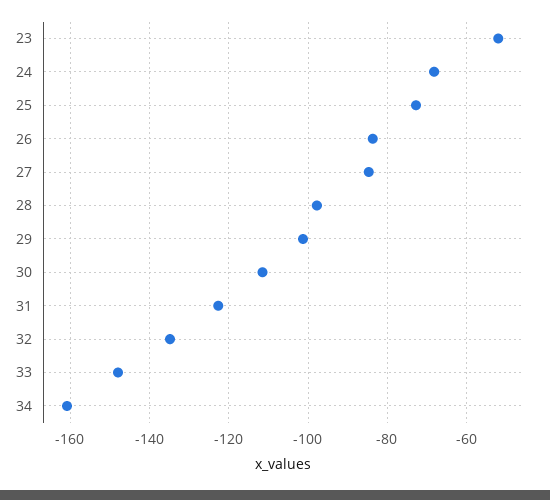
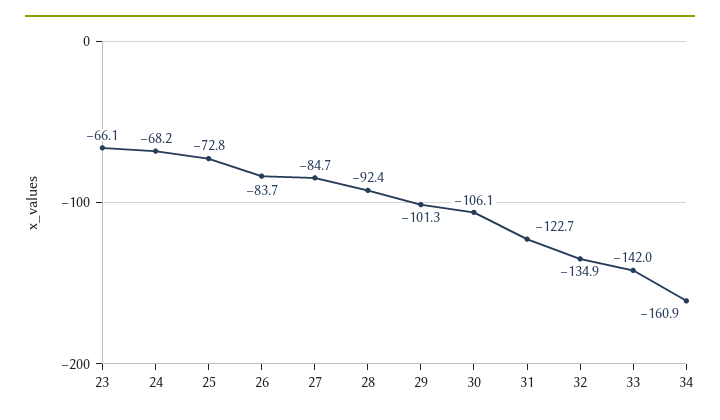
23: -52 -> -66.1
28: -98 -> -92.4
30: -112 -> -106.1
33: -148 -> -142

